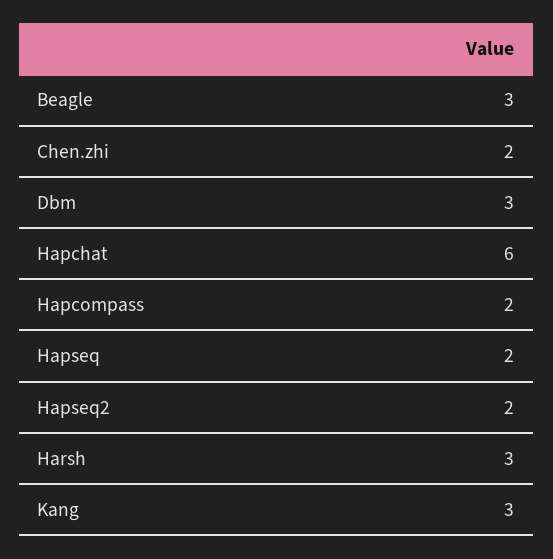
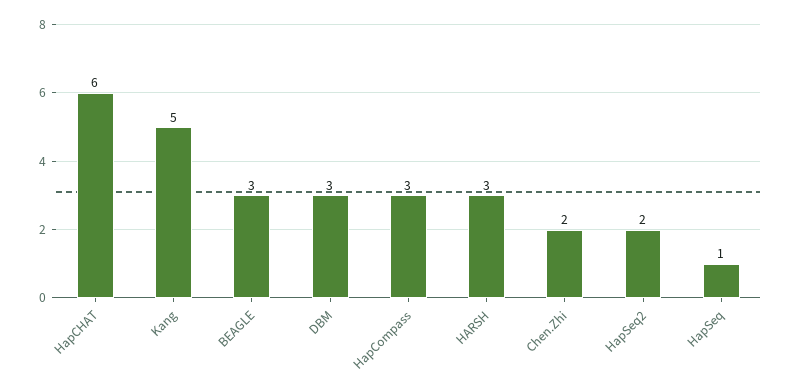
Hapcompass: 2 -> 3
Hapseq: 2 -> 1
Kang: 3 -> 5

